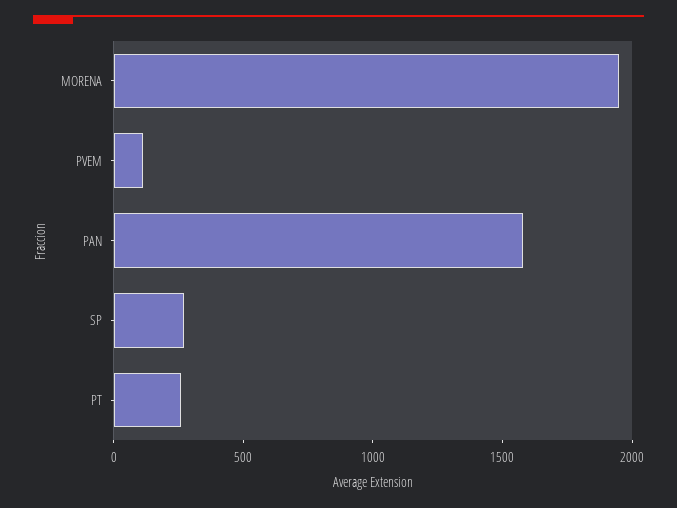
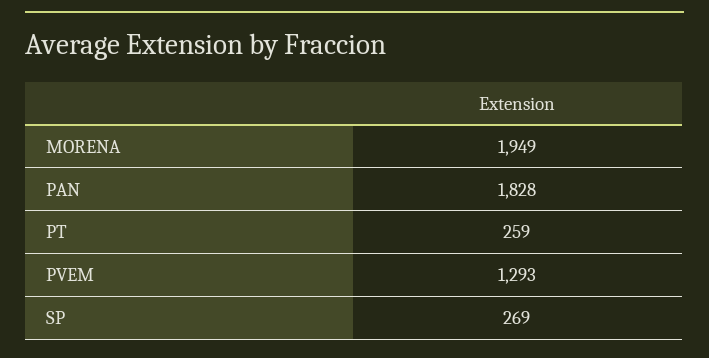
PVEM: 100 -> 1293
PAN: 1600 -> 1828

